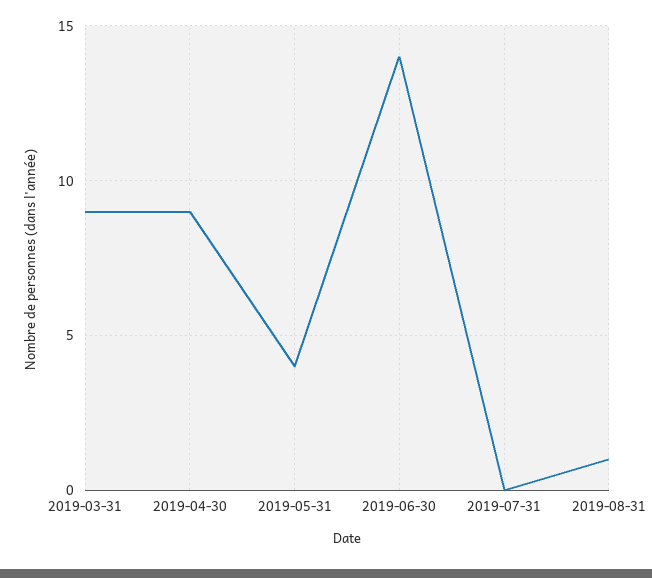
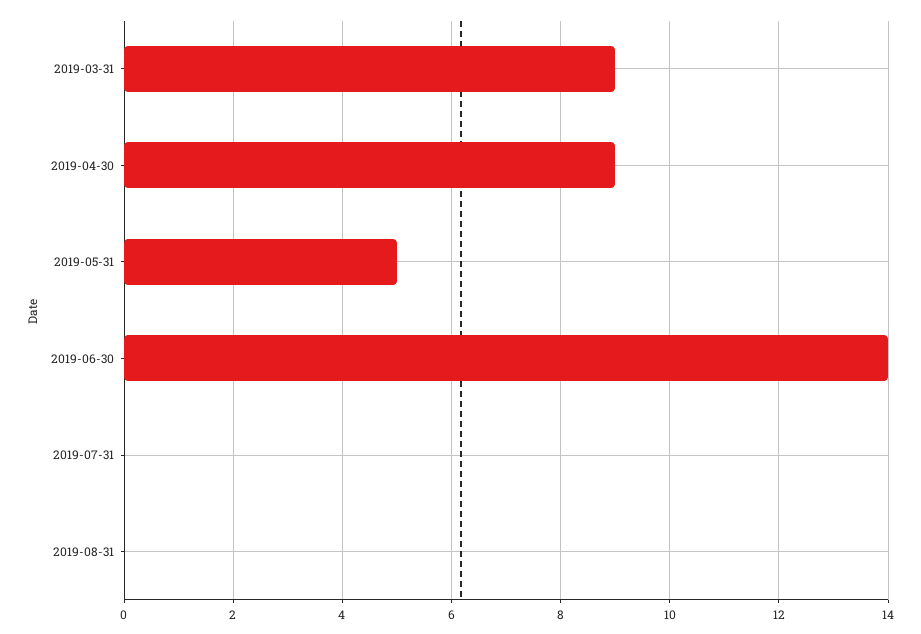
2019-05-31: 4 -> 5
2019-08-31: 1 -> 0

